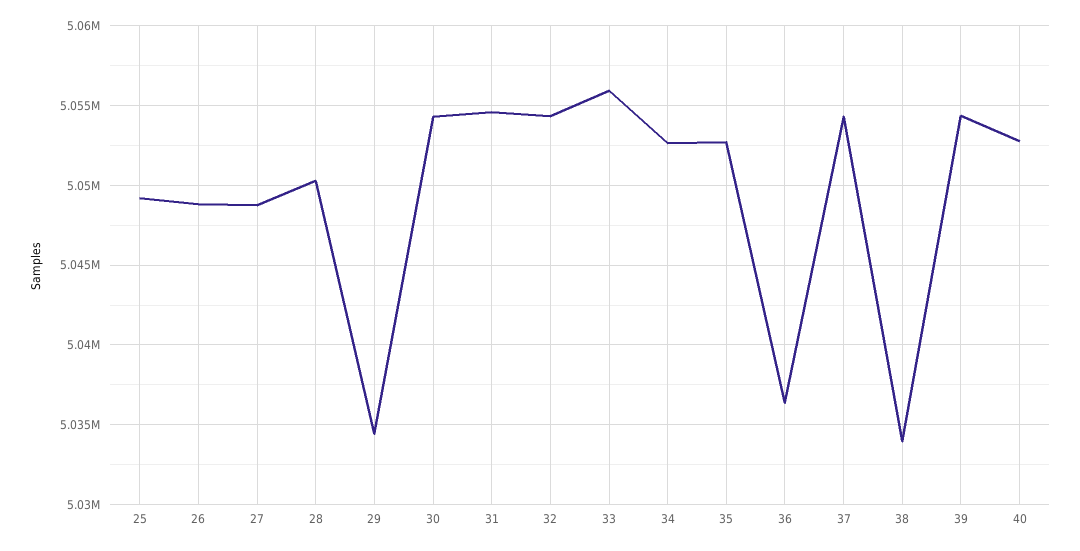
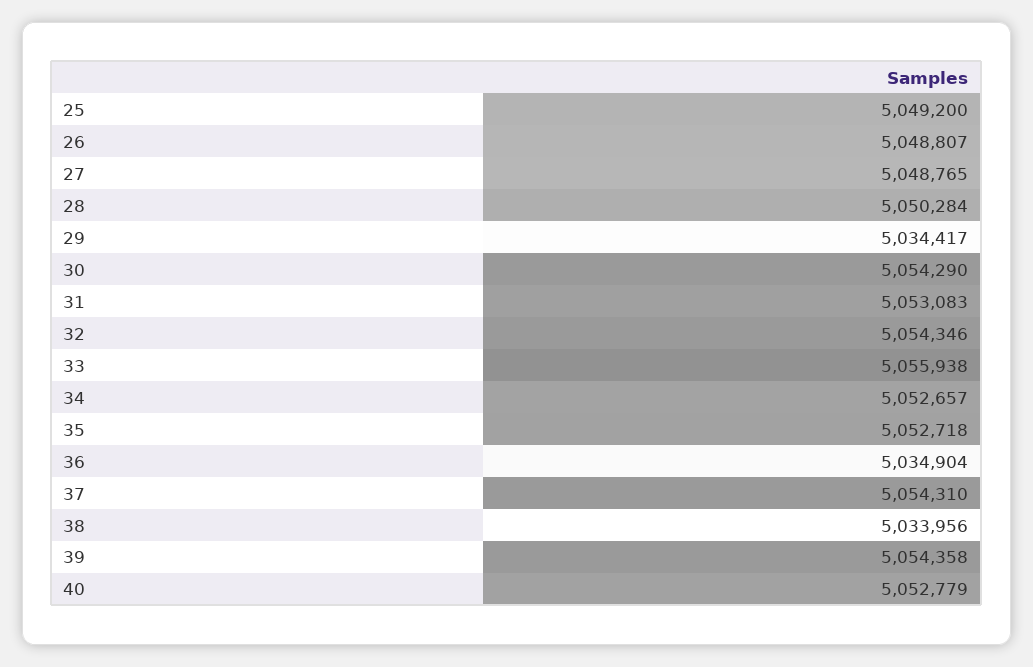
31: 5054500 -> 5053083
36: 5036500 -> 5034904

